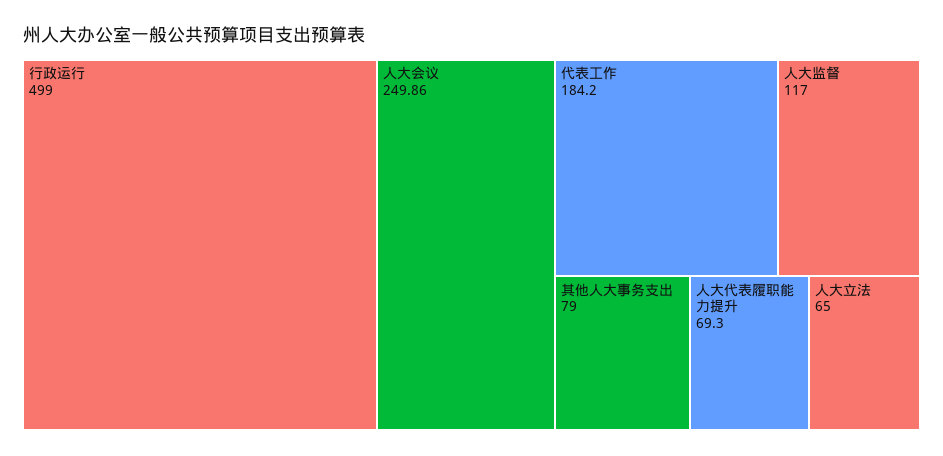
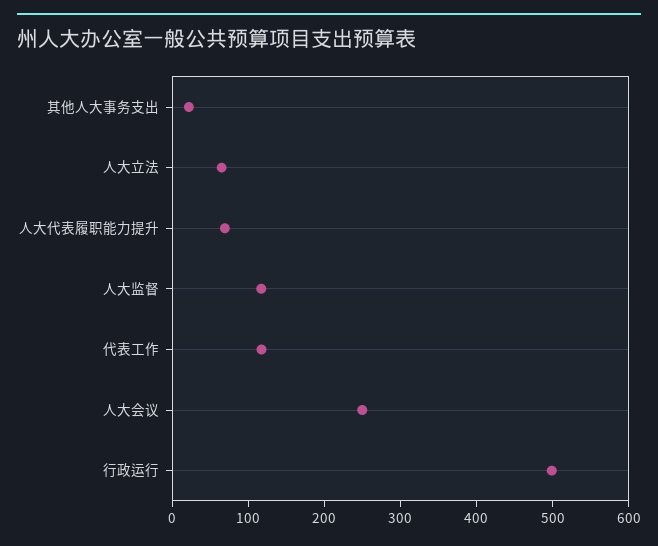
代表工作: 184.2 -> 120
其他人大事务支出: 79 -> 20

